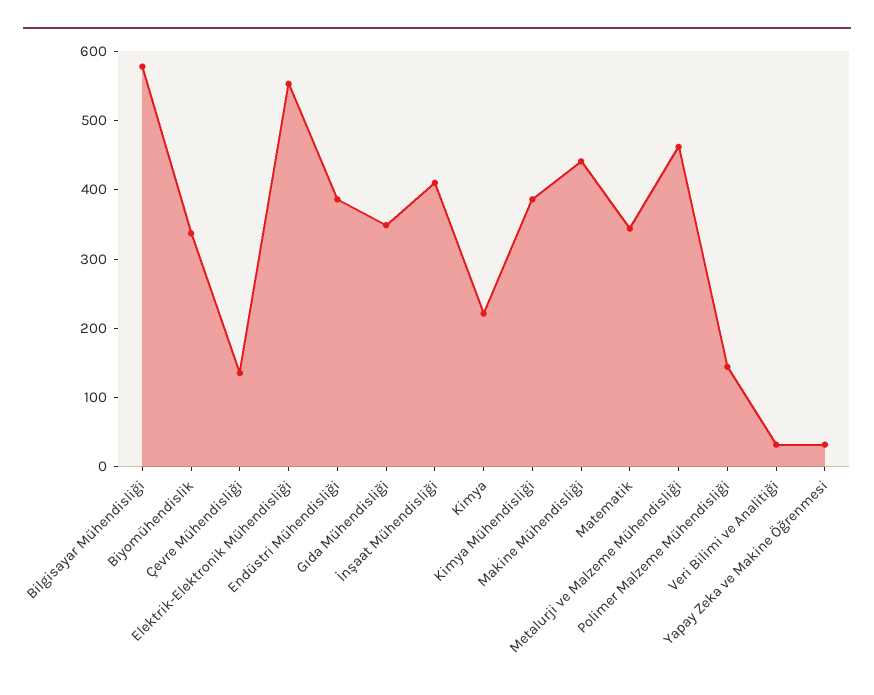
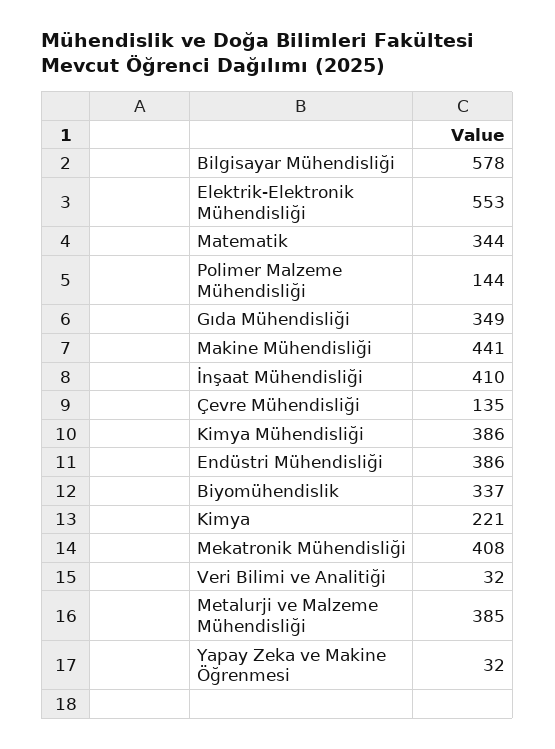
Metalurji ve Malzeme Mühendisliği: 460 -> 385
Mekatronik Mühendisliği: none -> 408

